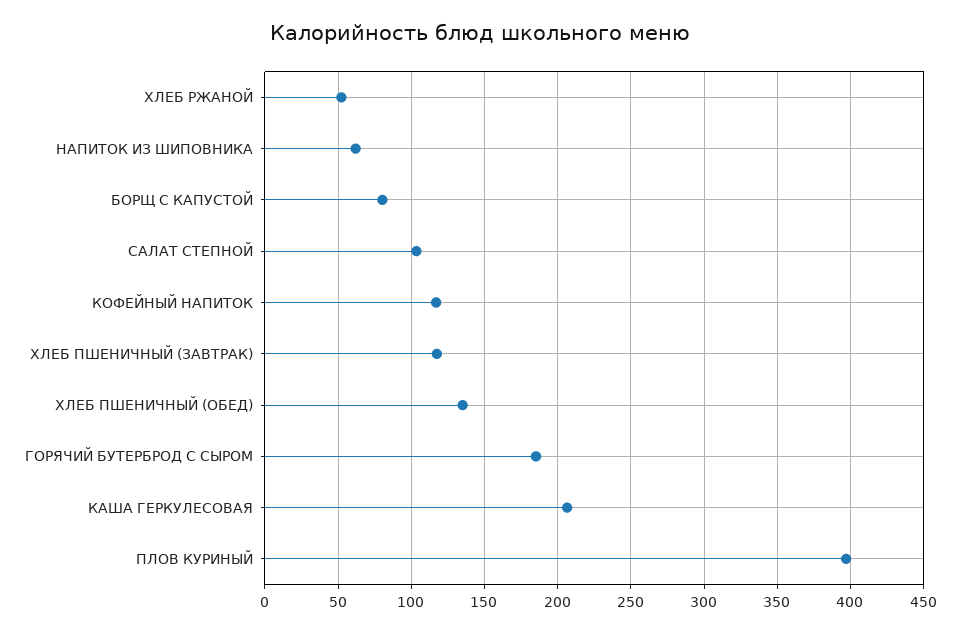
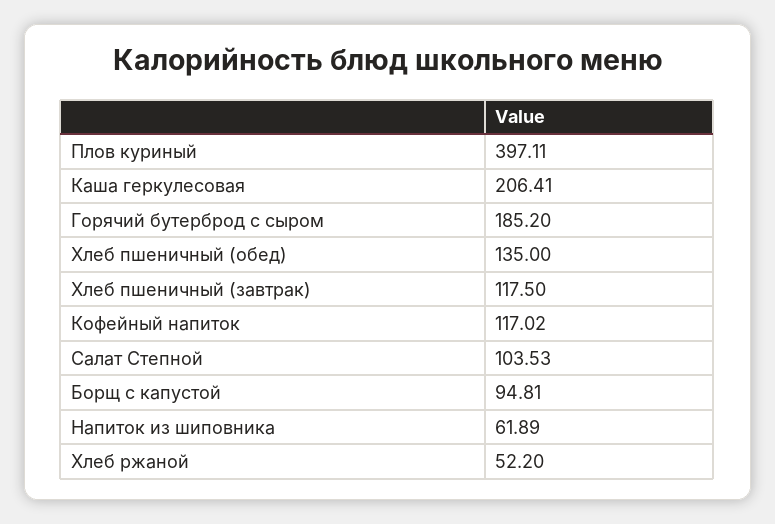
БОРЩ С КАПУСТОЙ: 80 -> 94.81

